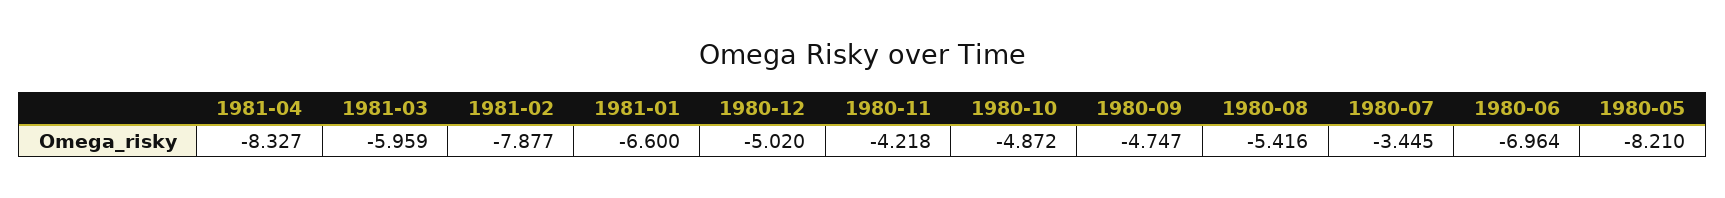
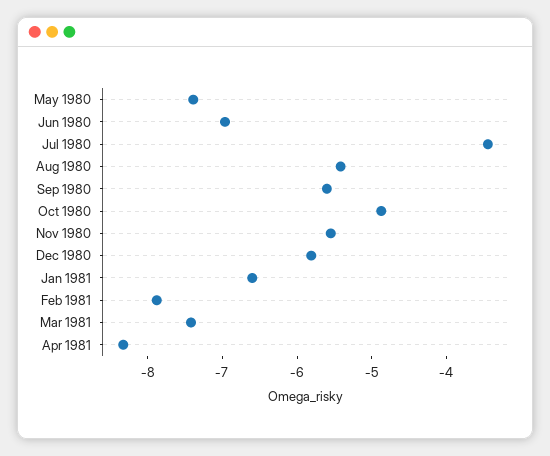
1981-03: -5.959 -> -7.4
1980-12: -5.02 -> -5.8
1980-11: -4.218 -> -5.6
1980-09: -4.747 -> -5.6
1980-05: -8.21 -> -7.4

